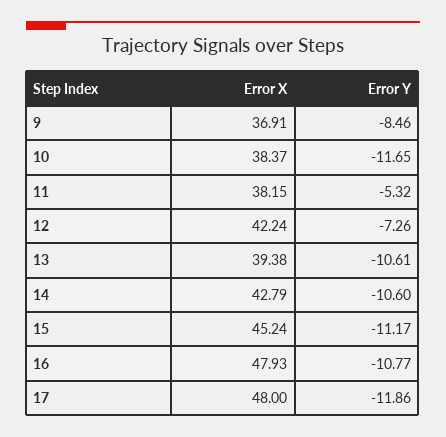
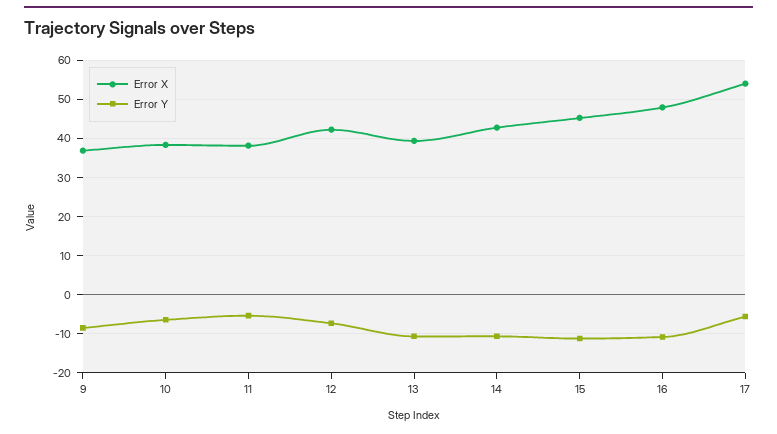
Error Y, 10: -11.65 -> -6
Error X, 17: 48 -> 54
Error Y, 17: -11.86 -> -6

